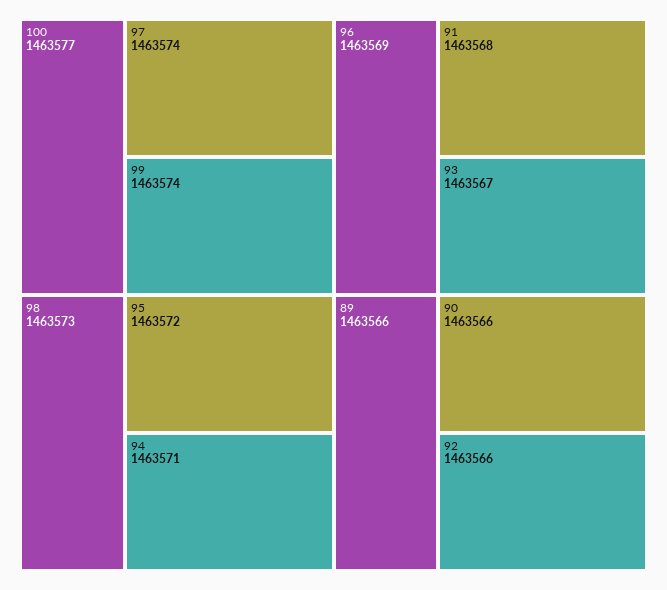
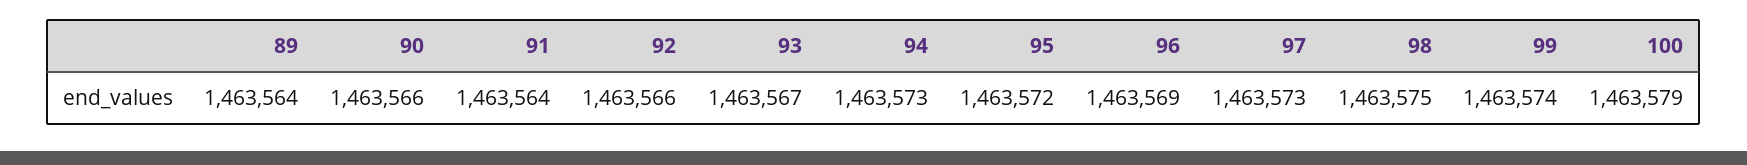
100: 1463577 -> 1463579
97: 1463574 -> 1463573
98: 1463573 -> 1463575
94: 1463571 -> 1463573
91: 1463568 -> 1463564
89: 1463566 -> 1463564

